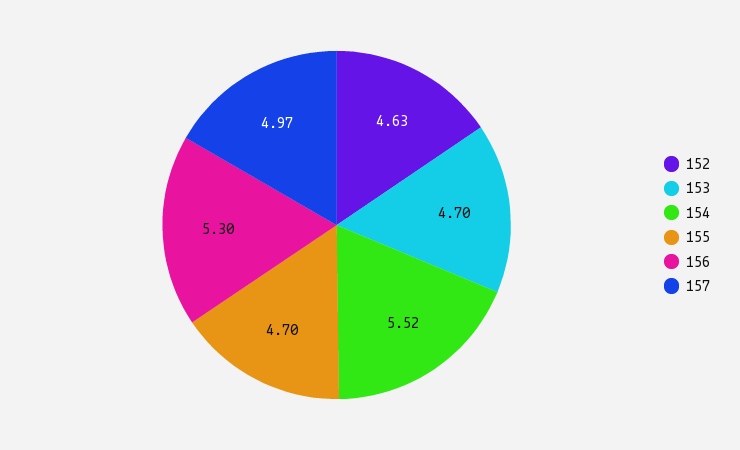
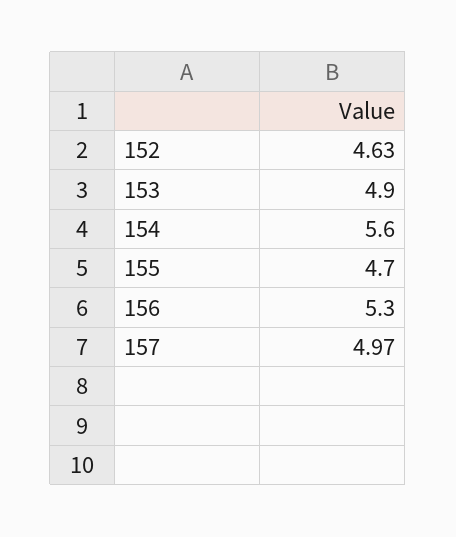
153: 4.7 -> 4.9
154: 5.52 -> 5.6

